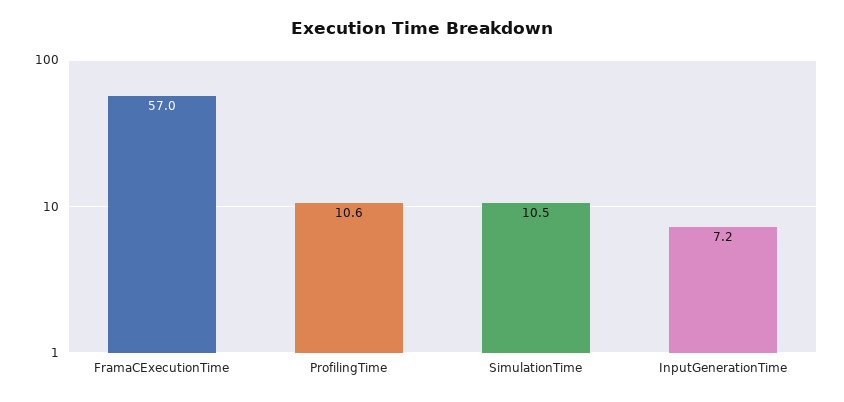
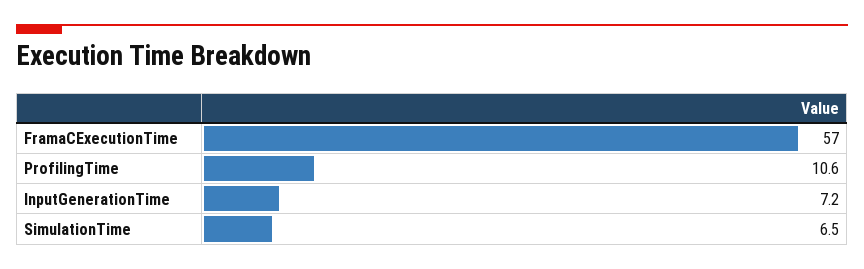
SimulationTime: 10.5 -> 6.5

